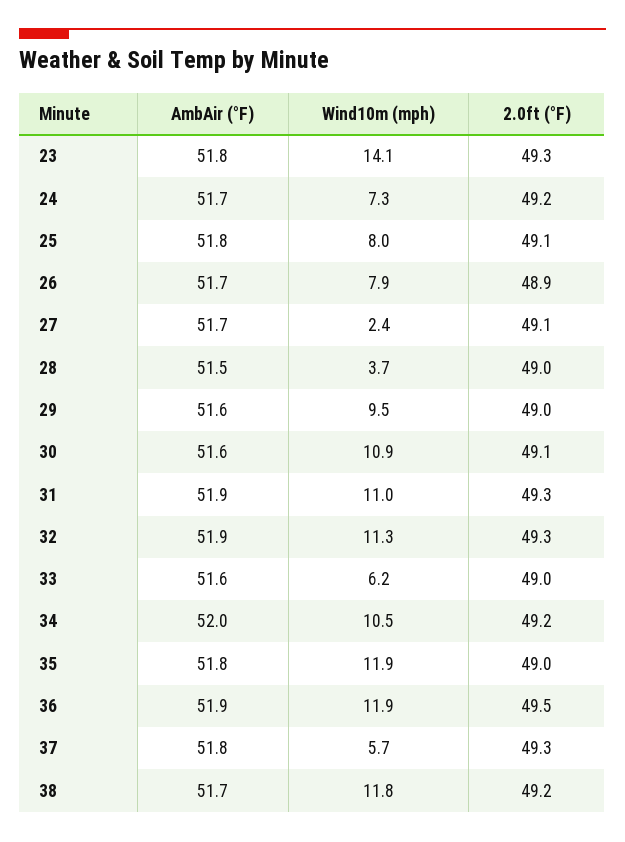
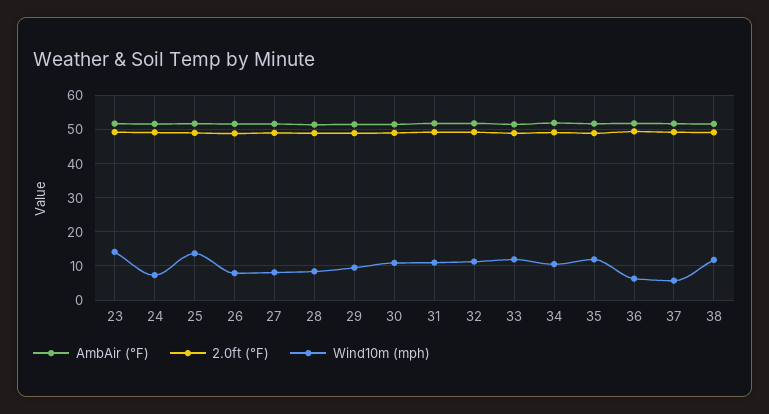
Wind10m (mph), 25: 8 -> 14
Wind10m (mph), 27: 2.4 -> 8
Wind10m (mph), 28: 3.7 -> 8
Wind10m (mph), 33: 6.2 -> 12
Wind10m (mph), 36: 11.9 -> 6

